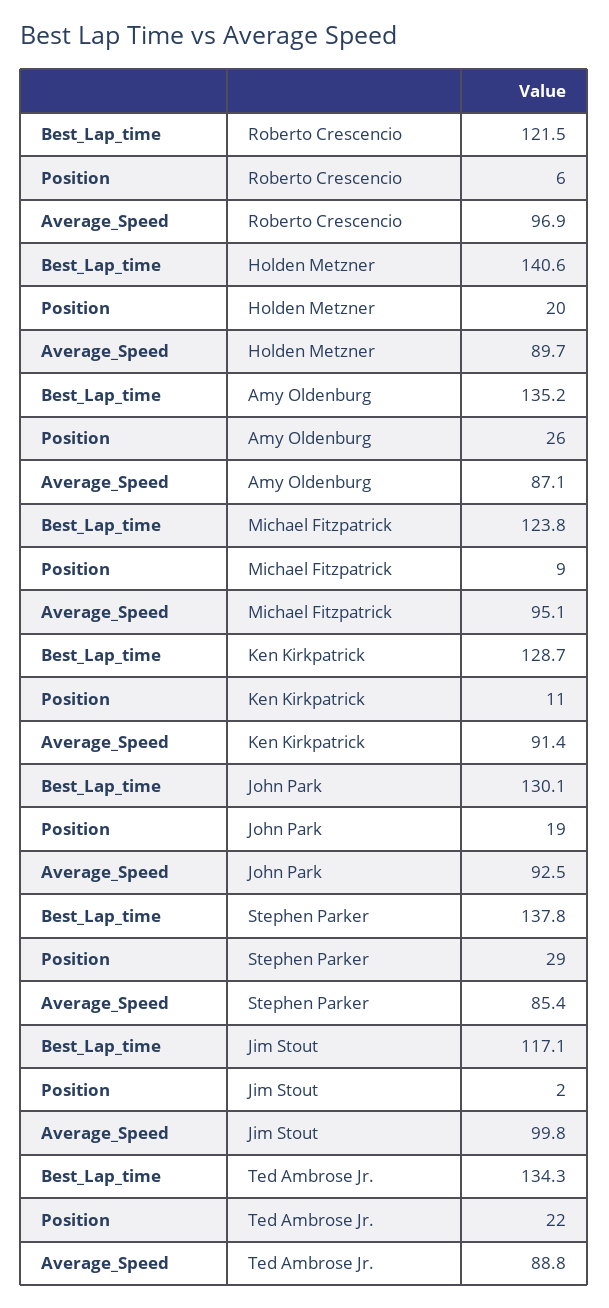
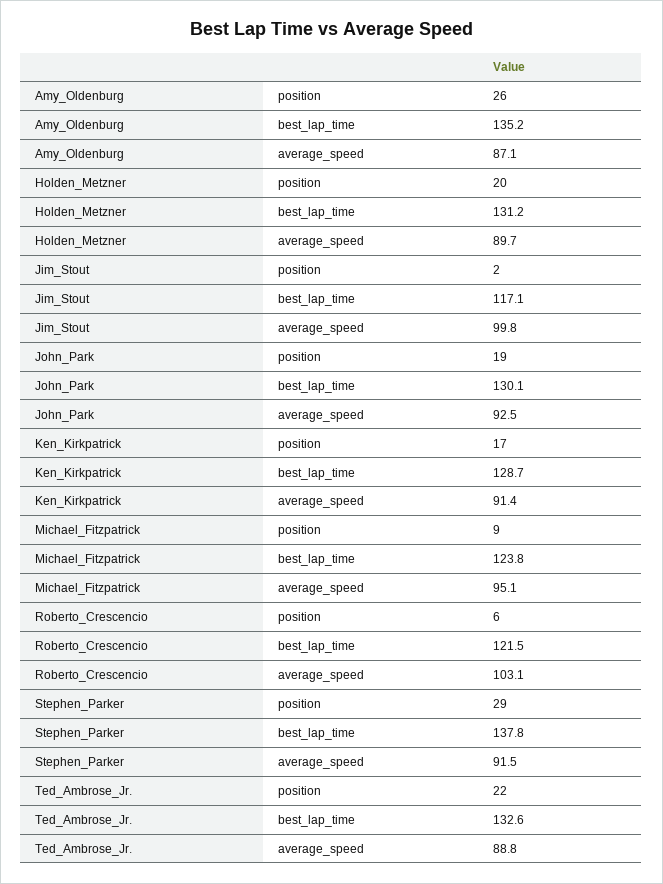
Average_Speed, Roberto Crescencio: 96.9 -> 103.1
Best_Lap_time, Holden Metzner: 140.6 -> 131.2
Position, Ken Kirkpatrick: 11 -> 17
Average_Speed, Stephen Parker: 85.4 -> 91.5
Best_Lap_time, Ted Ambrose Jr.: 134.3 -> 132.6

